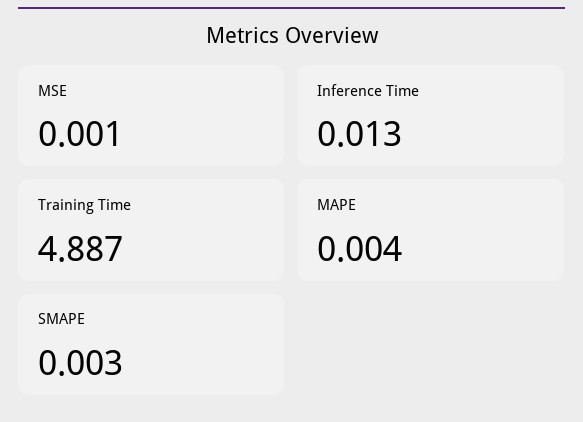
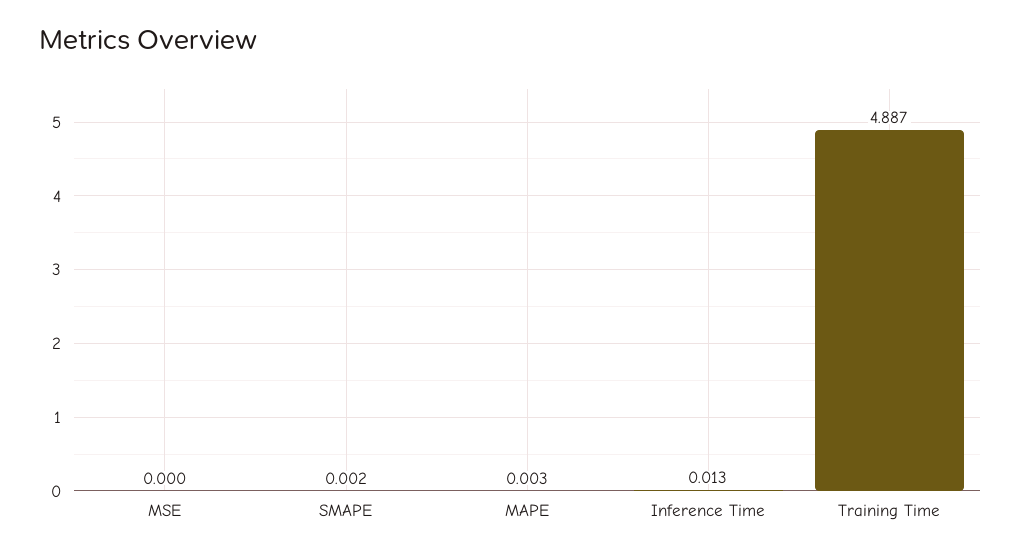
MSE: 0.001 -> 0
MAPE: 0.004 -> 0.003
SMAPE: 0.003 -> 0.002

